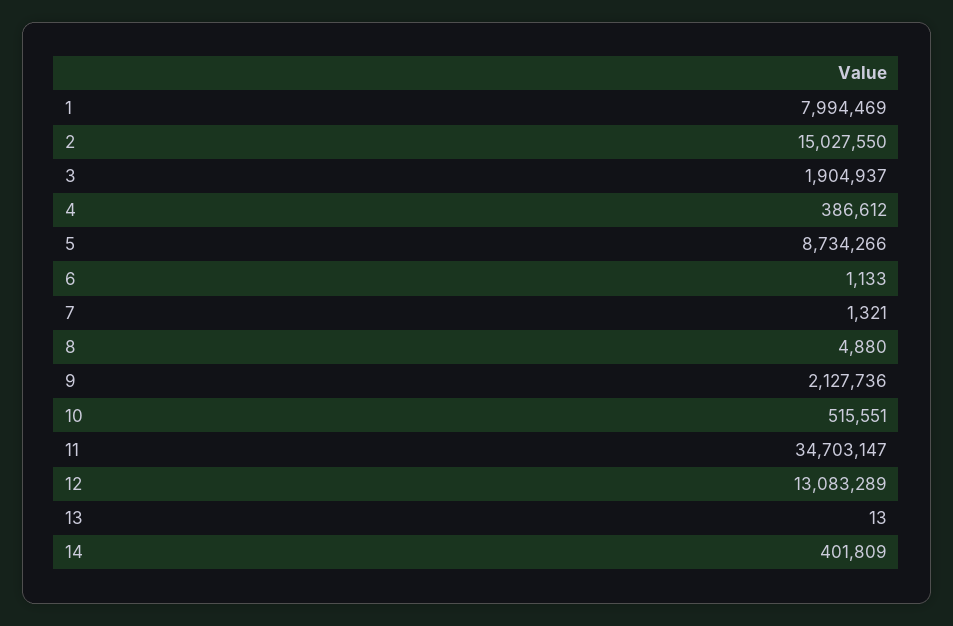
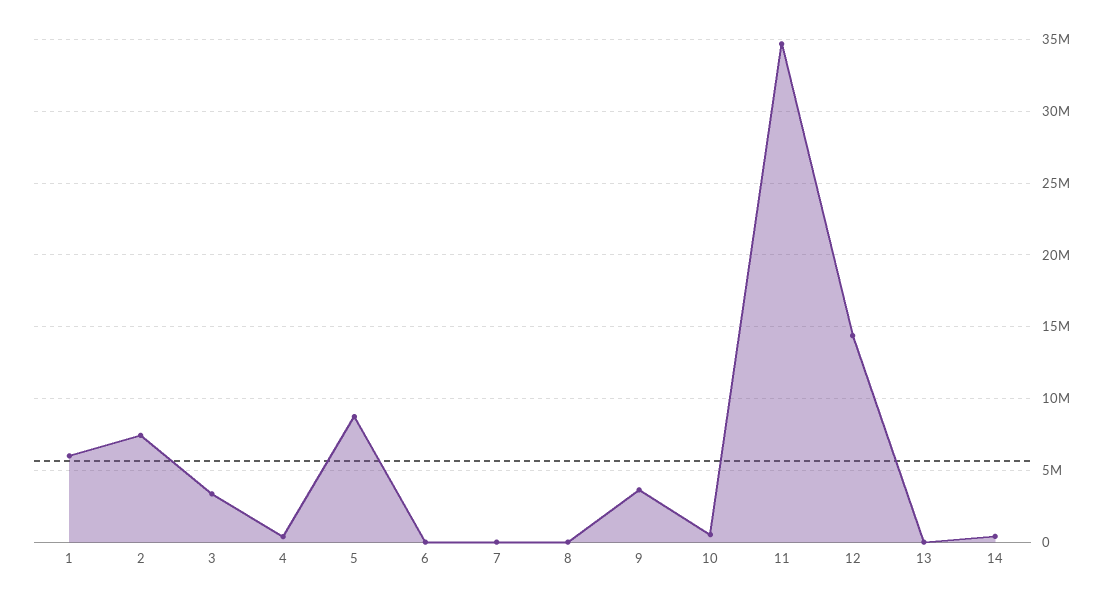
1: 7994469 -> 6000000
2: 15027550 -> 7500000
3: 1904937 -> 3500000
9: 2127736 -> 3500000
12: 13083289 -> 14500000

